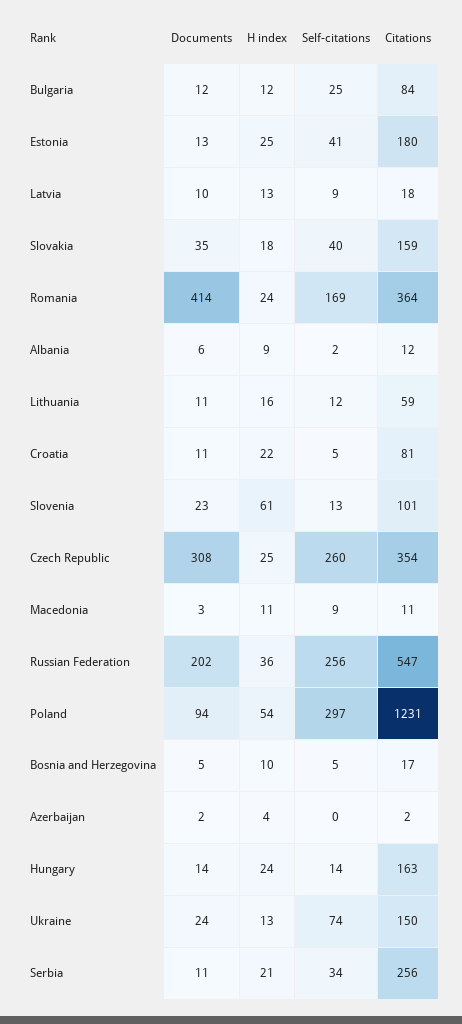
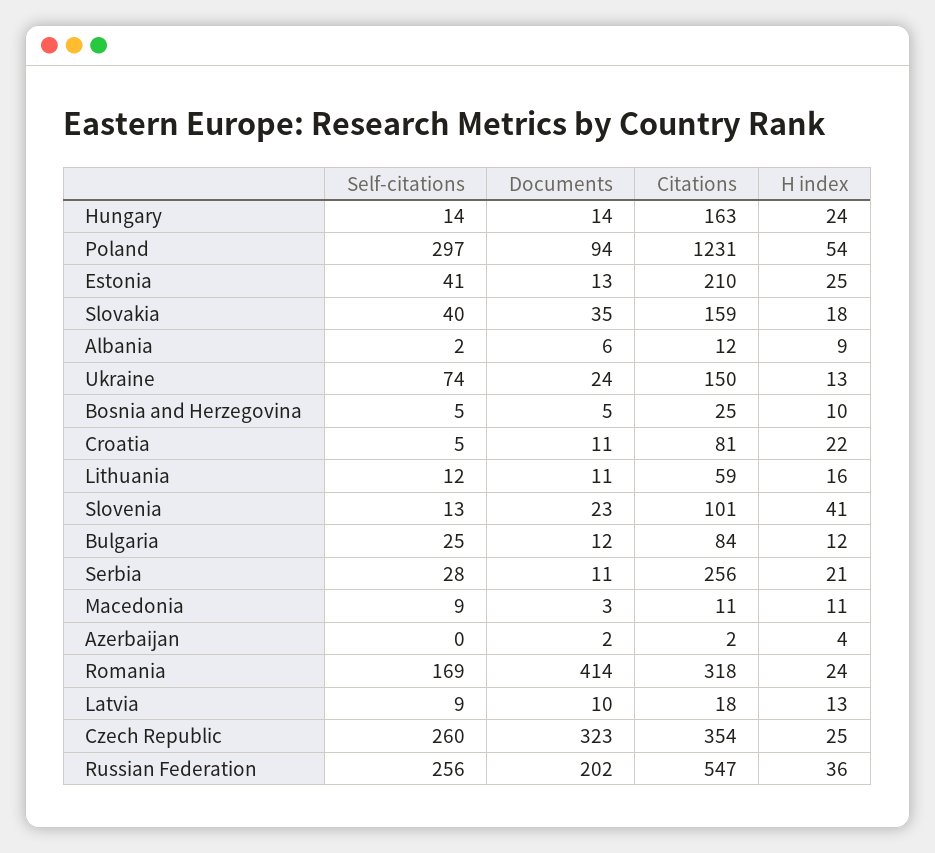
Citations, Estonia: 180 -> 210
Citations, Romania: 364 -> 318
H index, Slovenia: 61 -> 41
Documents, Czech Republic: 308 -> 323
Citations, Bosnia and Herzegovina: 17 -> 25
Self-citations, Serbia: 34 -> 28

